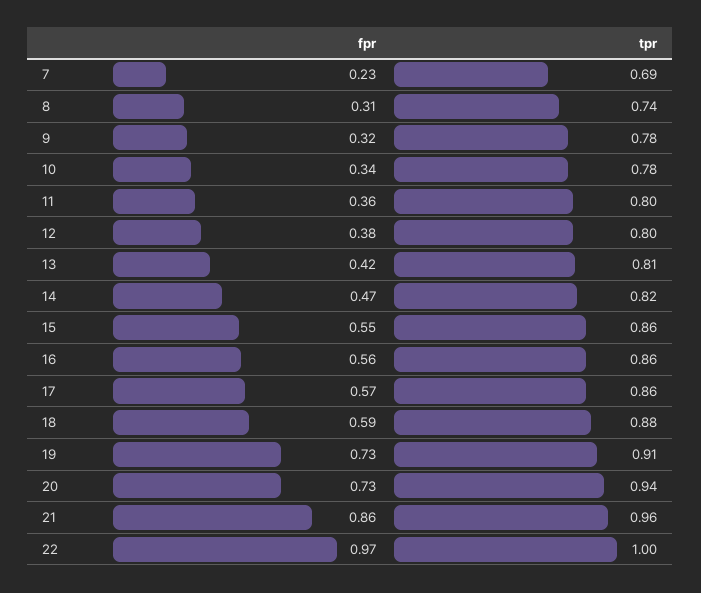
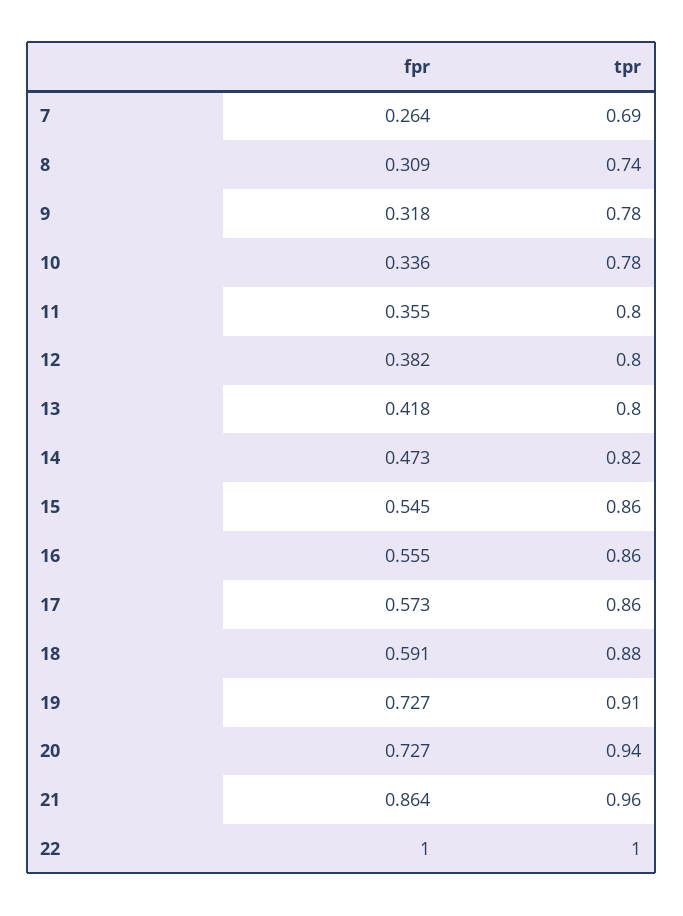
fpr, 7: 0.23 -> 0.264
tpr, 13: 0.81 -> 0.8
fpr, 22: 0.97 -> 1

